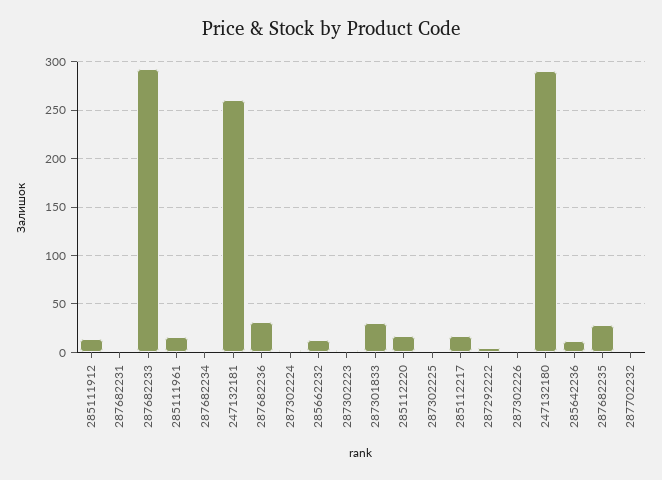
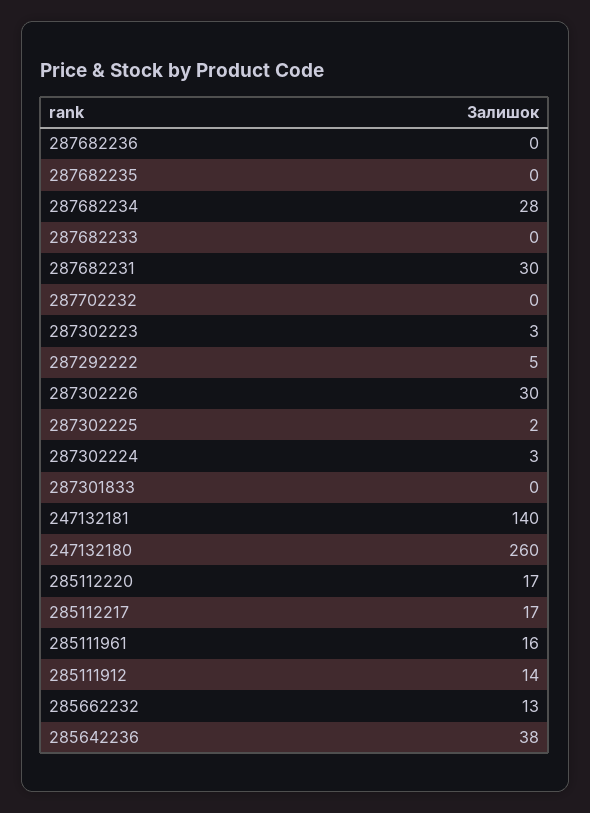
287682231: 0 -> 30
287682233: 290 -> 0
287682234: 0 -> 28
247132181: 260 -> 140
287682236: 30 -> 0
287301833: 30 -> 0
287302226: 0 -> 30
247132180: 290 -> 260
285642236: 10 -> 38
287682235: 30 -> 0

